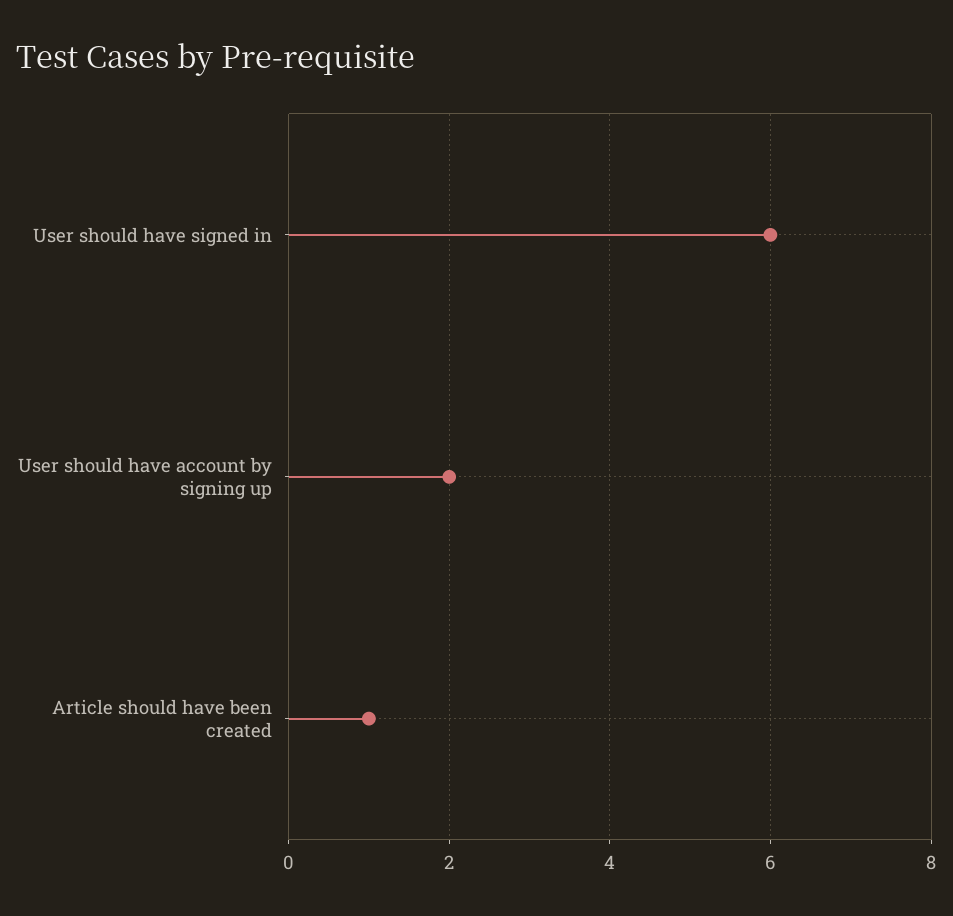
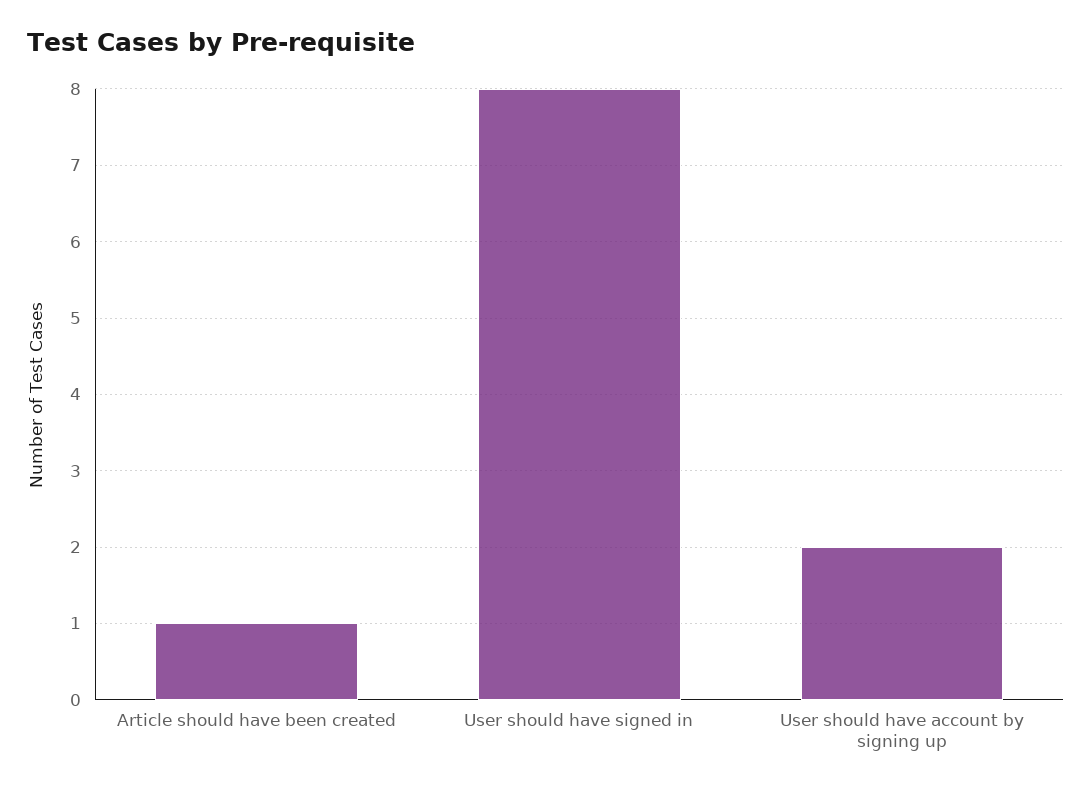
User should have signed in: 6 -> 8

